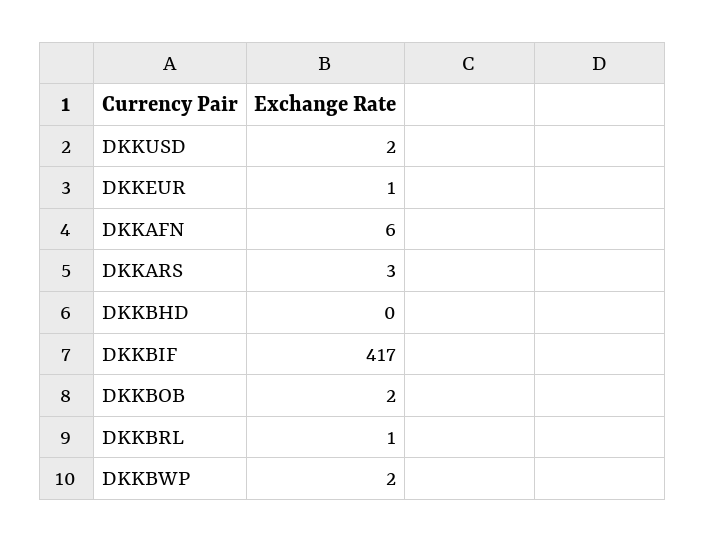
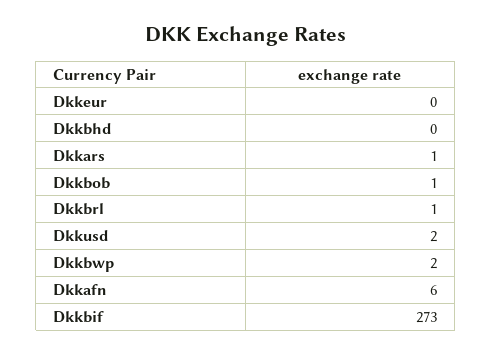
DKKEUR: 1 -> 0
DKKARS: 3 -> 1
DKKBIF: 417 -> 273
DKKBOB: 2 -> 1

